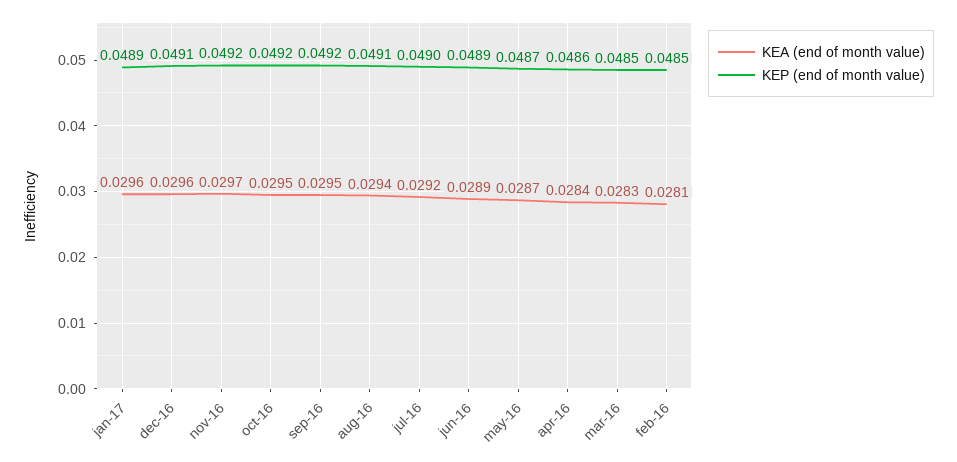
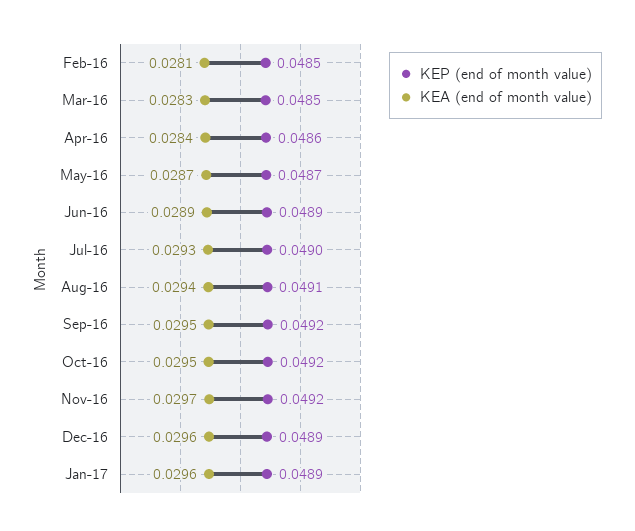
KEP (end of month value), dec-16: 0.0491 -> 0.0489
KEA (end of month value), jul-16: 0.0292 -> 0.0293

